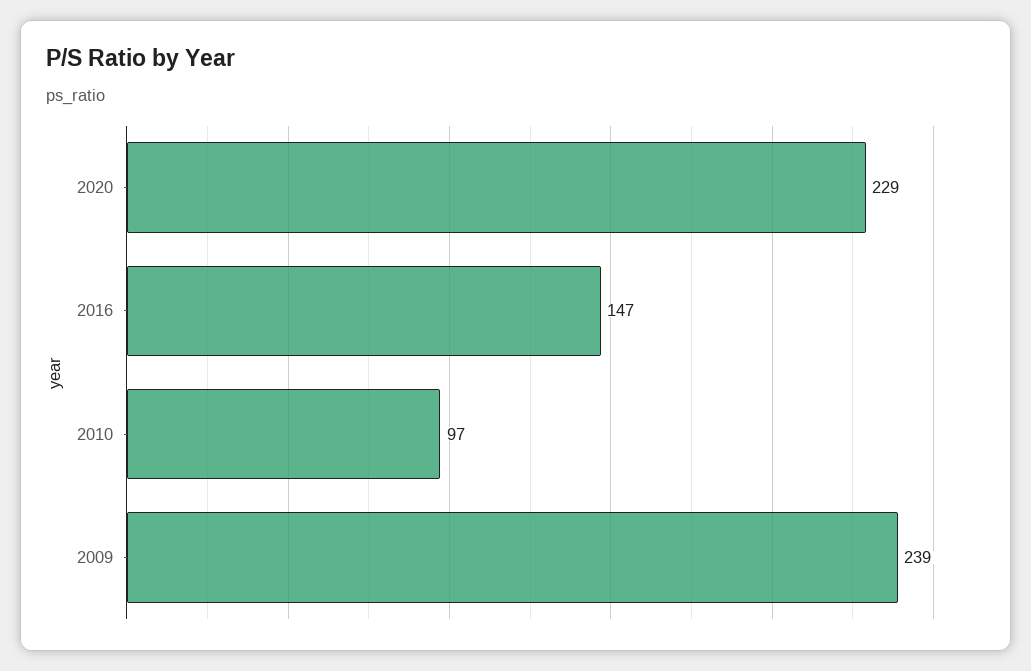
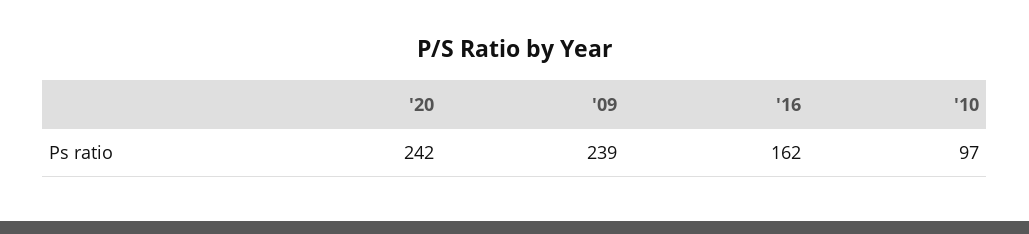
2020: 229 -> 242
2016: 147 -> 162

